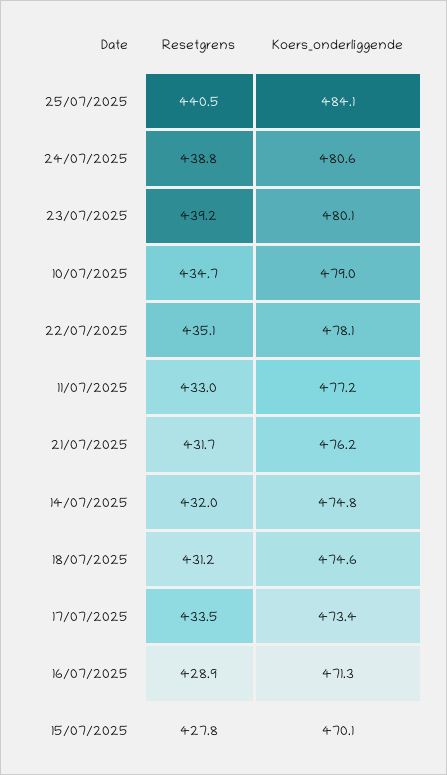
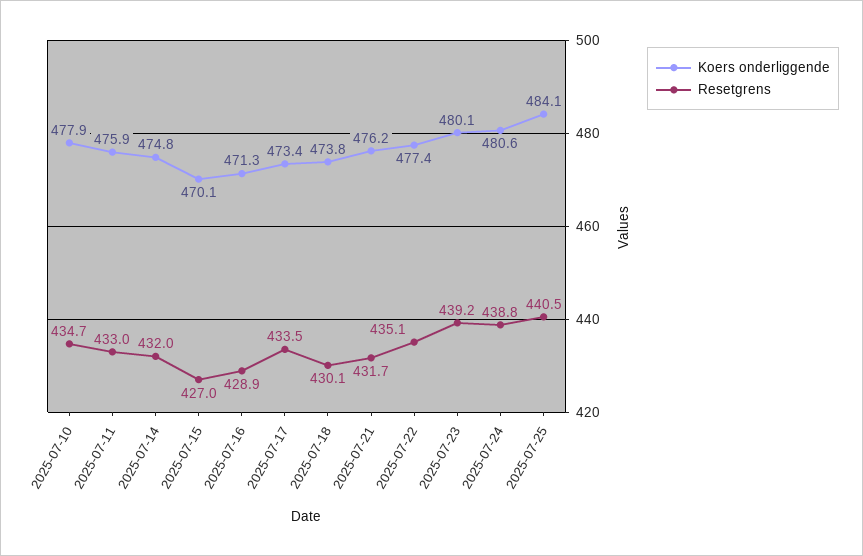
Koers_onderliggende, 10/07/2025: 479 -> 477.9
Koers_onderliggende, 22/07/2025: 478.1 -> 477.4
Koers_onderliggende, 11/07/2025: 477.2 -> 475.9
Resetgrens, 18/07/2025: 431.2 -> 430.1
Koers_onderliggende, 18/07/2025: 474.6 -> 473.8
Resetgrens, 15/07/2025: 427.8 -> 427

